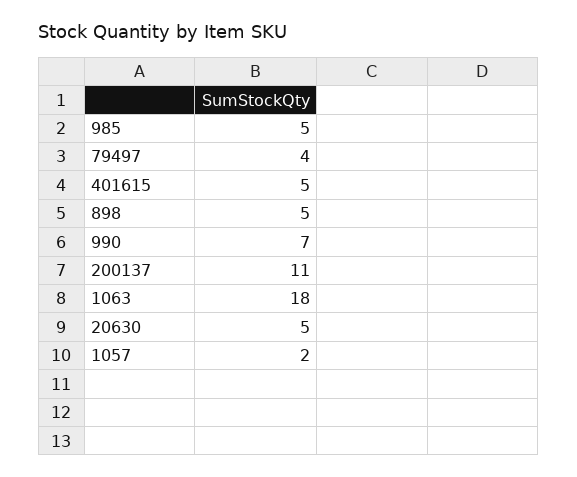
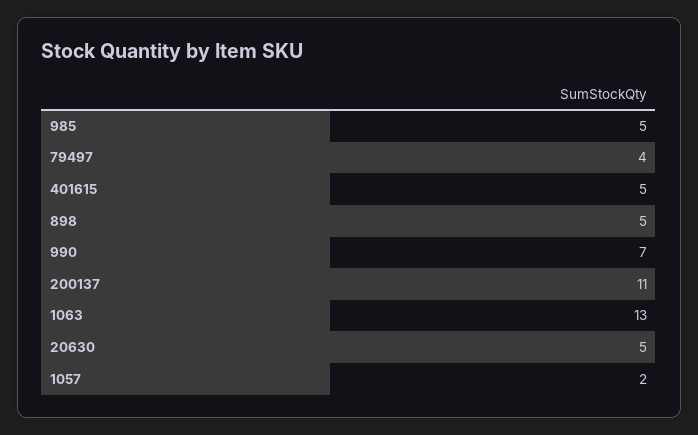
1063: 18 -> 13

